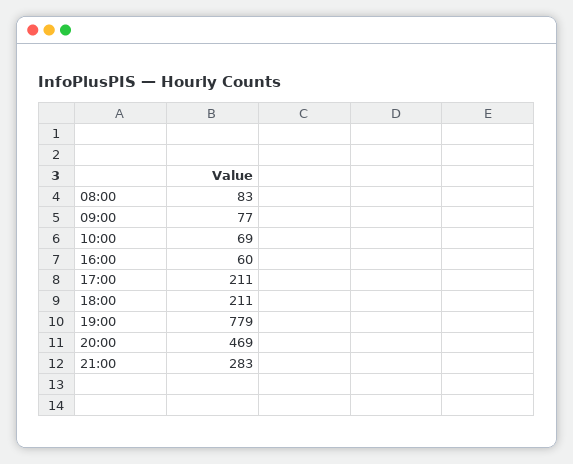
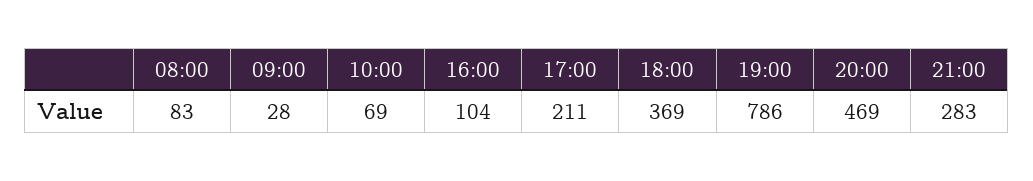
09:00: 77 -> 28
16:00: 60 -> 104
18:00: 211 -> 369
19:00: 779 -> 786

